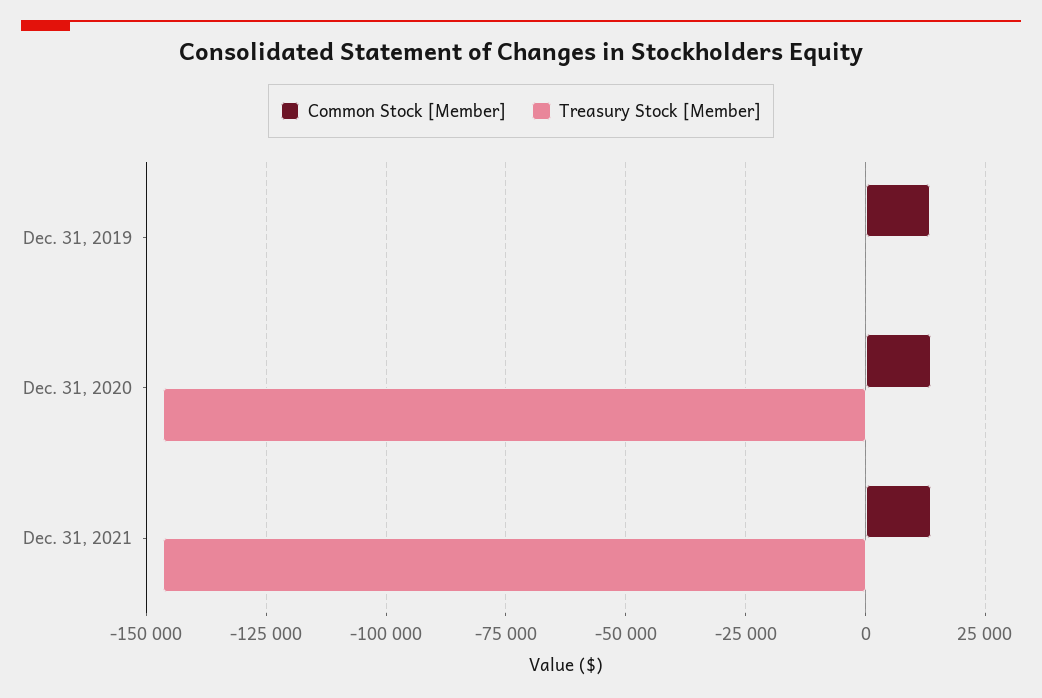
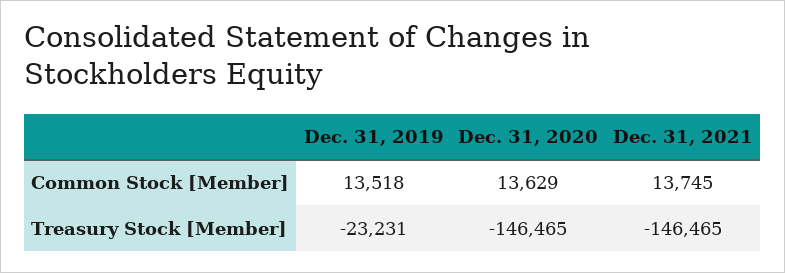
Treasury Stock [Member], Dec. 31, 2019: 0 -> -23231

